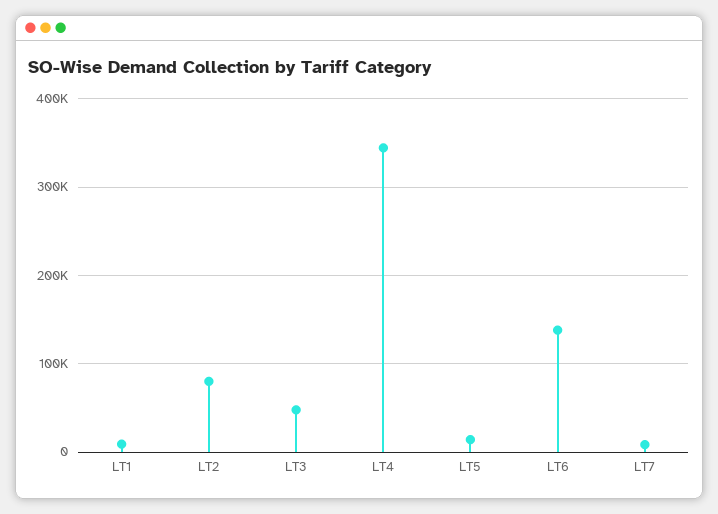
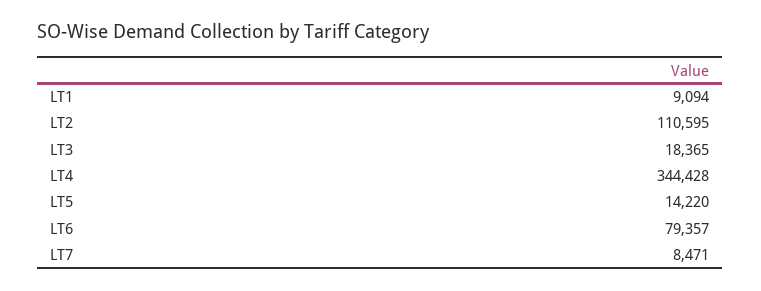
LT2: 80000 -> 110595
LT3: 50000 -> 18365
LT6: 140000 -> 79357

